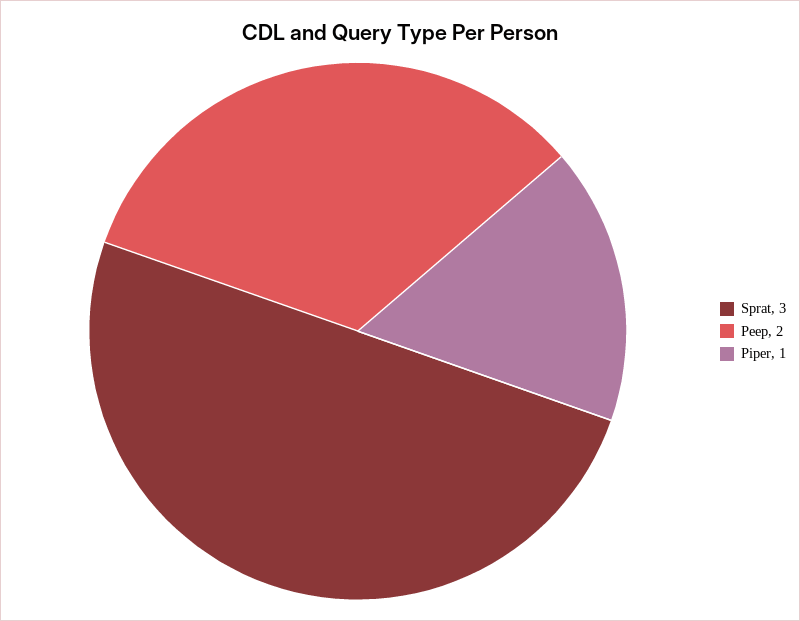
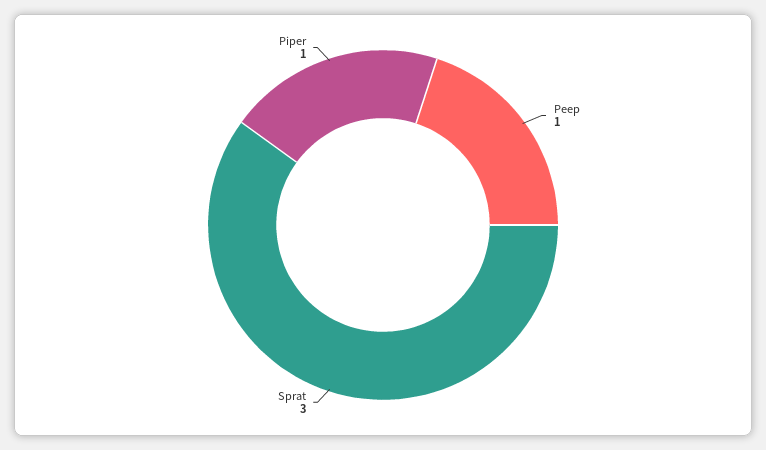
Peep: 2 -> 1

